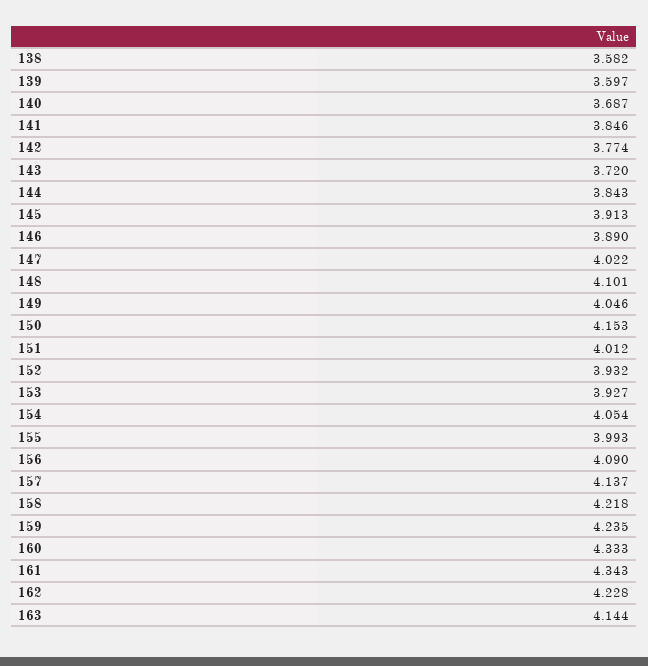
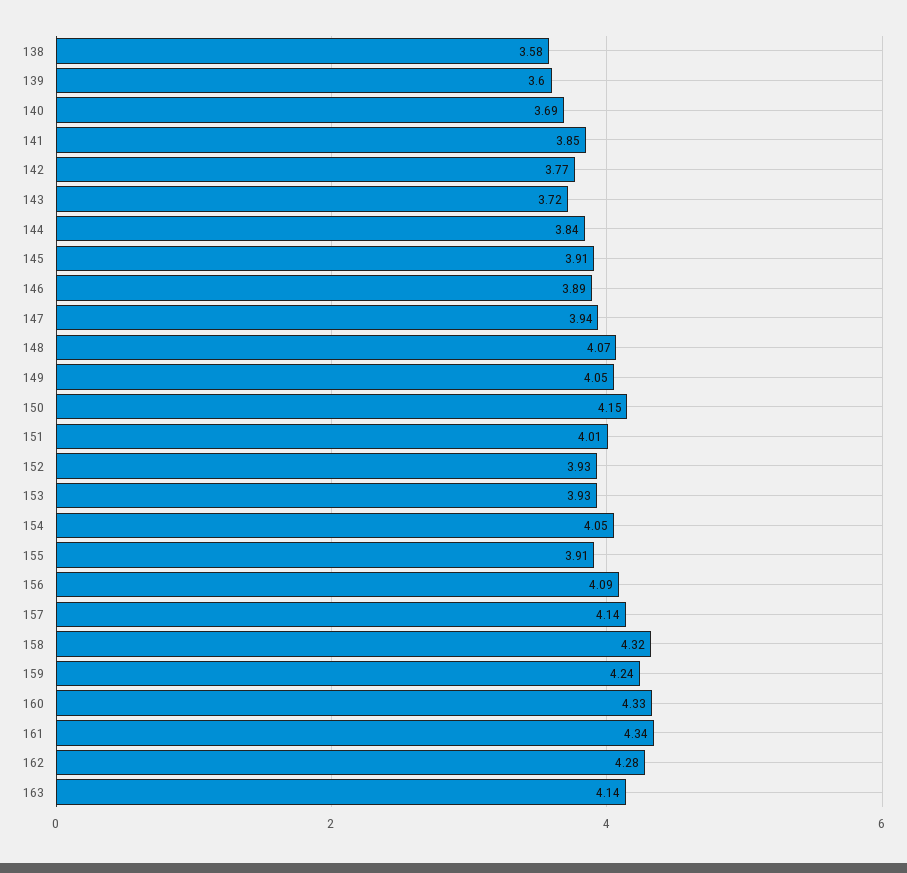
147: 4.022 -> 3.94
148: 4.101 -> 4.07
155: 3.993 -> 3.91
158: 4.218 -> 4.32
162: 4.228 -> 4.28

